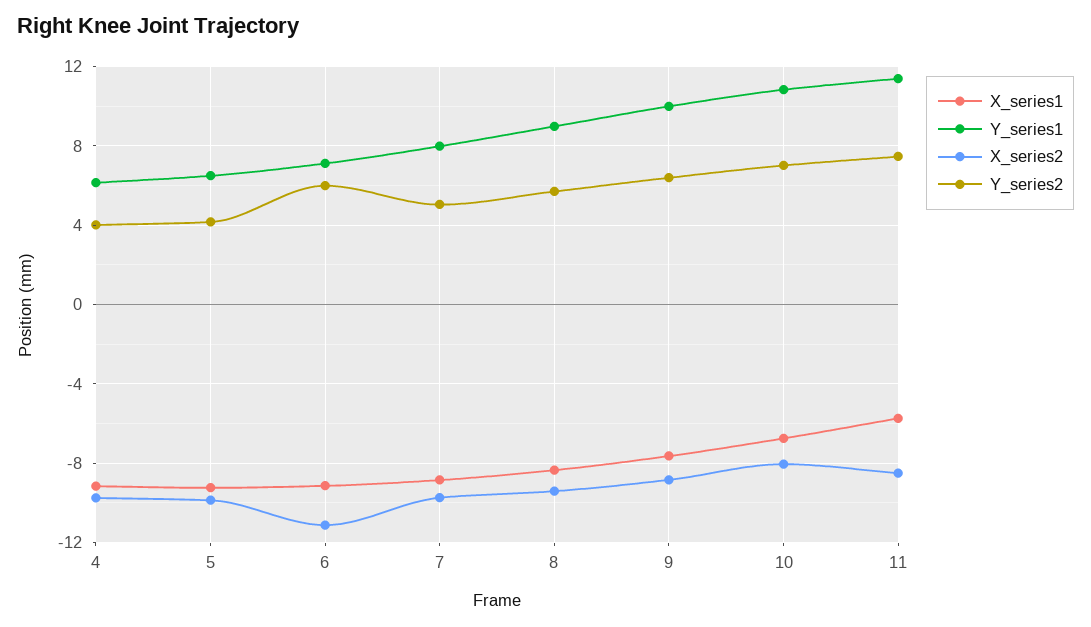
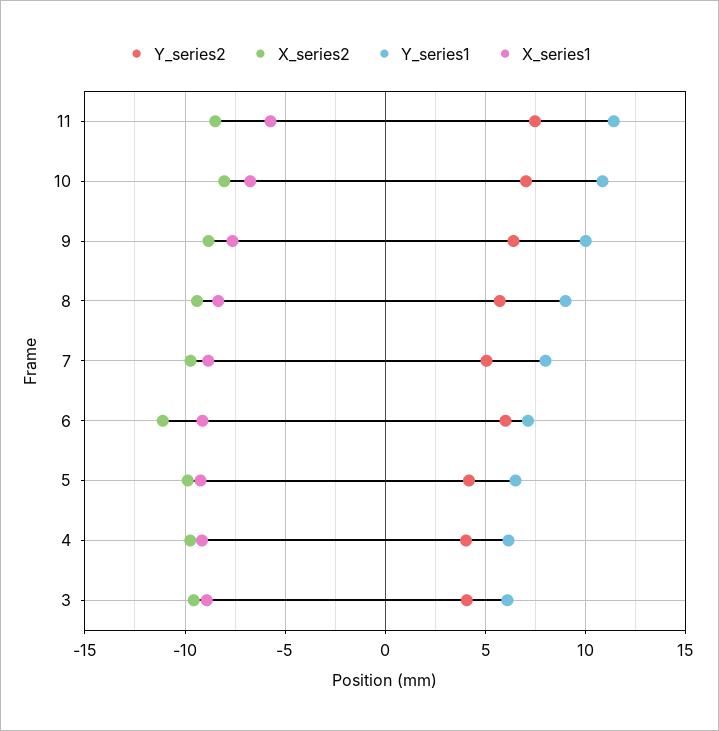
Y_series2, 3: none -> 4
X_series2, 3: none -> -9.5
Y_series1, 3: none -> 6
X_series1, 3: none -> -9

